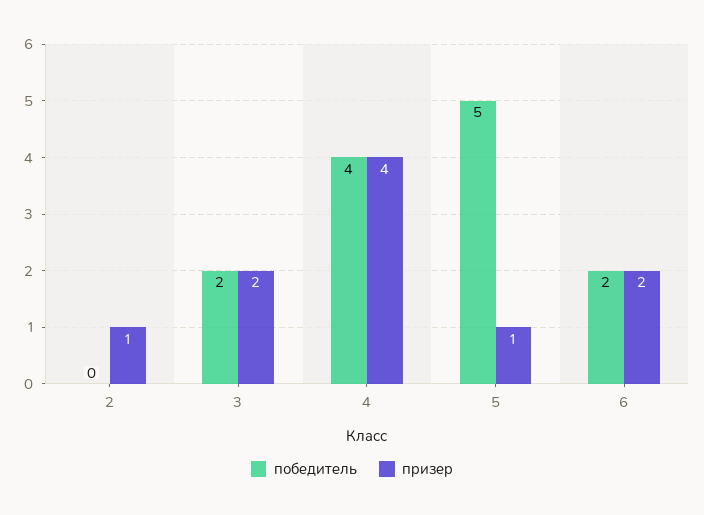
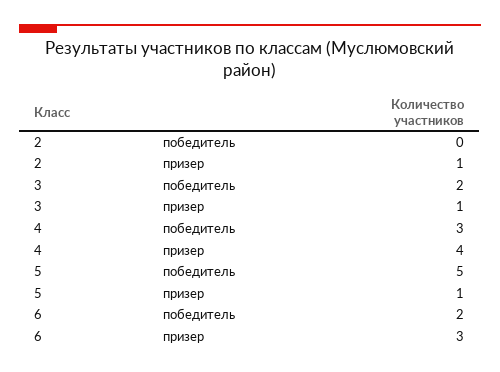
призер, 3: 2 -> 1
победитель, 4: 4 -> 3
призер, 6: 2 -> 3

